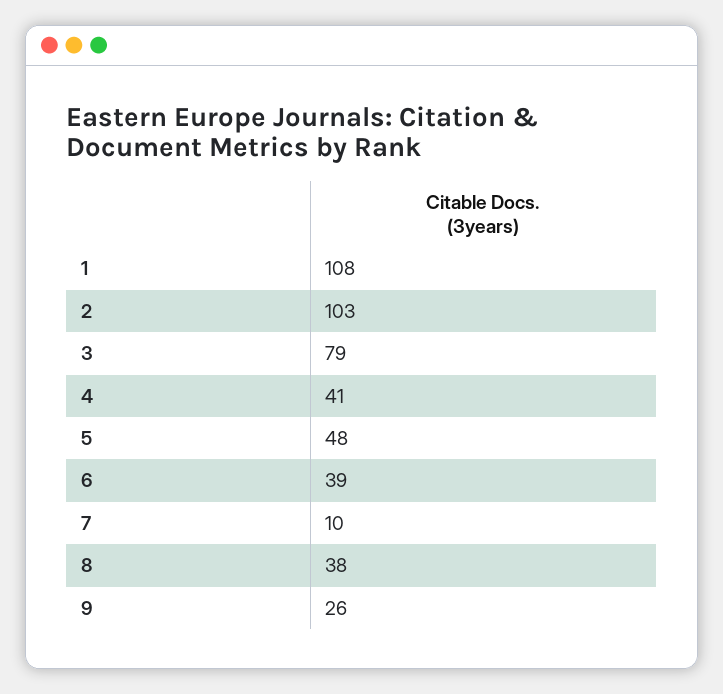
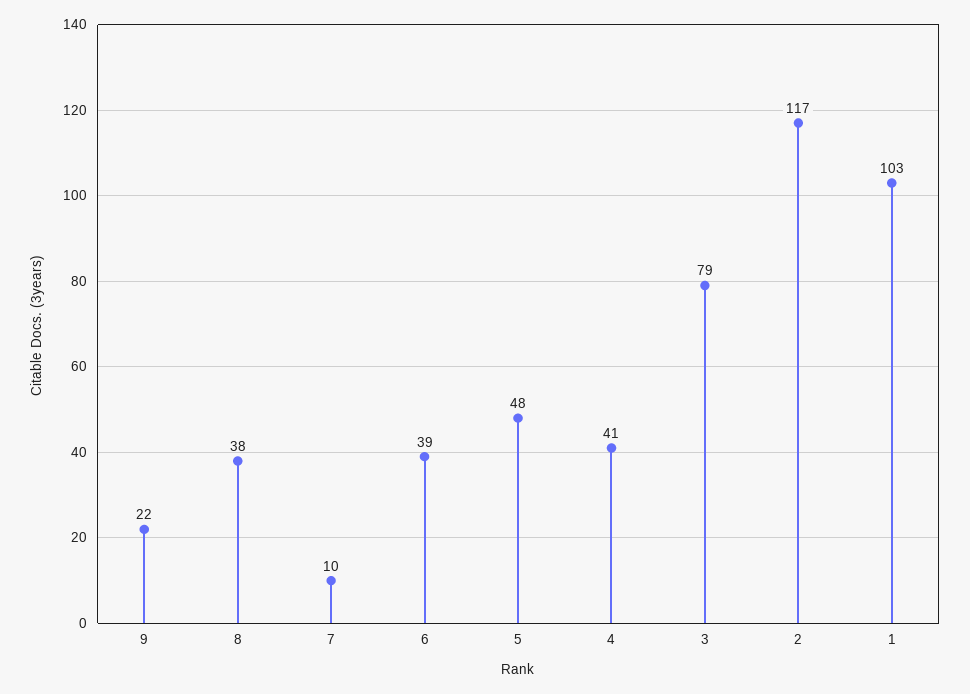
1: 108 -> 103
2: 103 -> 117
9: 26 -> 22

